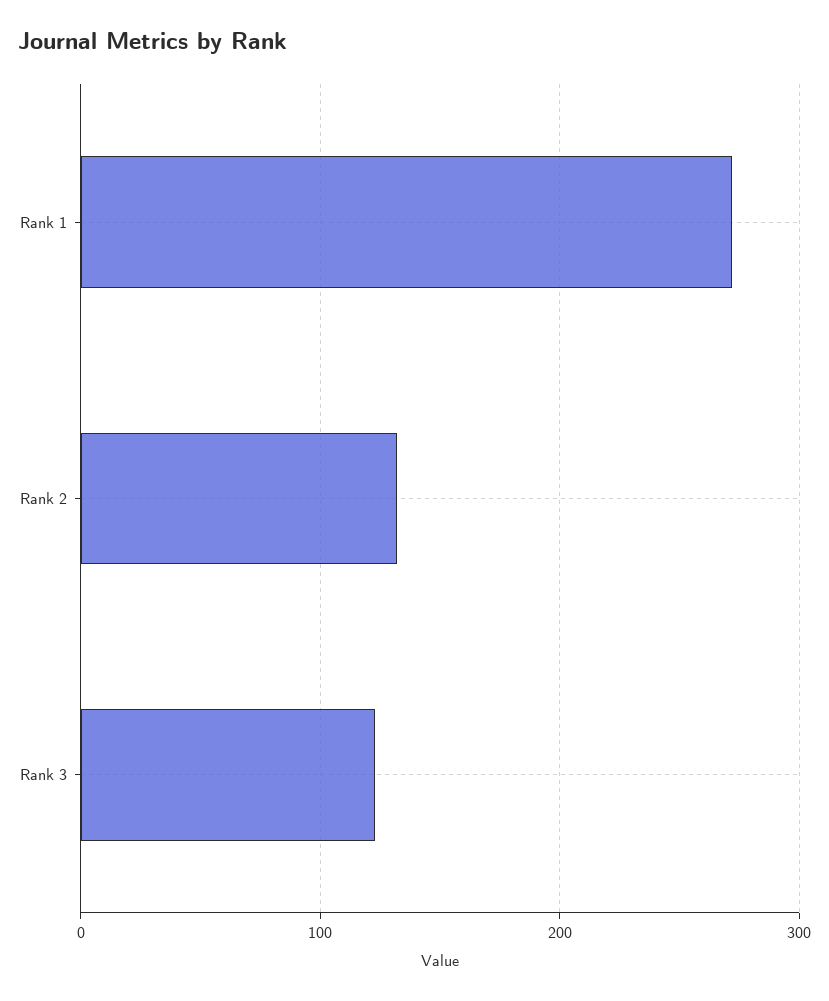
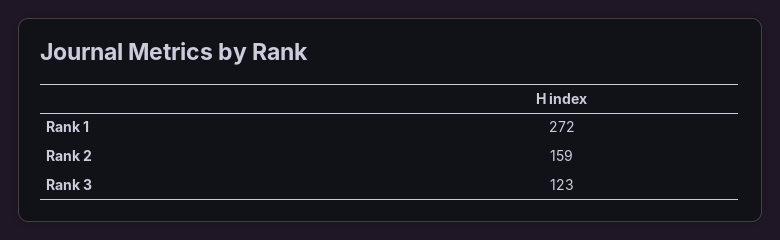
Rank 2: 130 -> 159

